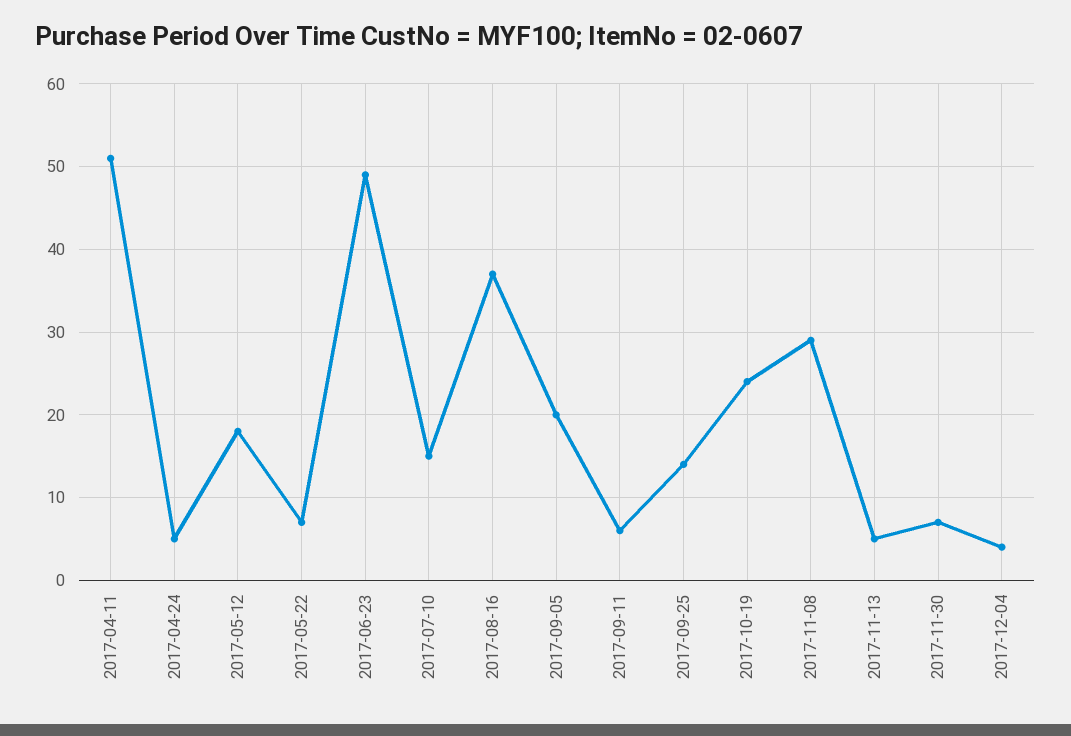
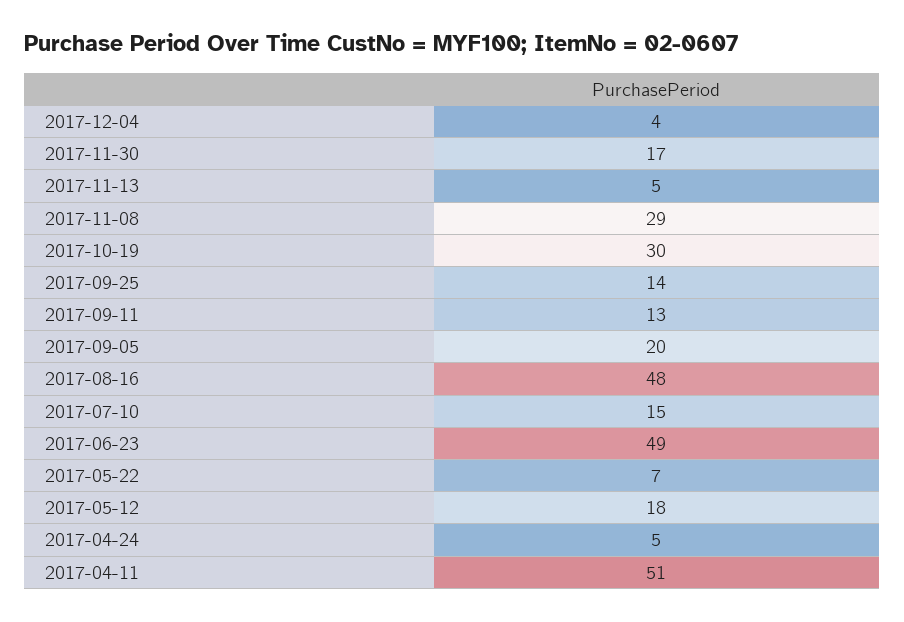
2017-08-16: 37 -> 48
2017-09-11: 6 -> 13
2017-10-19: 24 -> 30
2017-11-30: 7 -> 17

